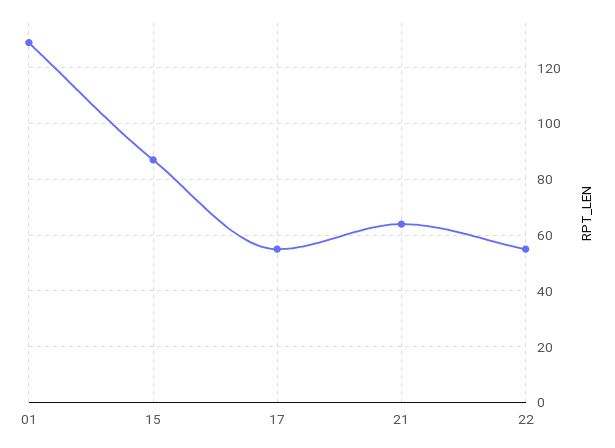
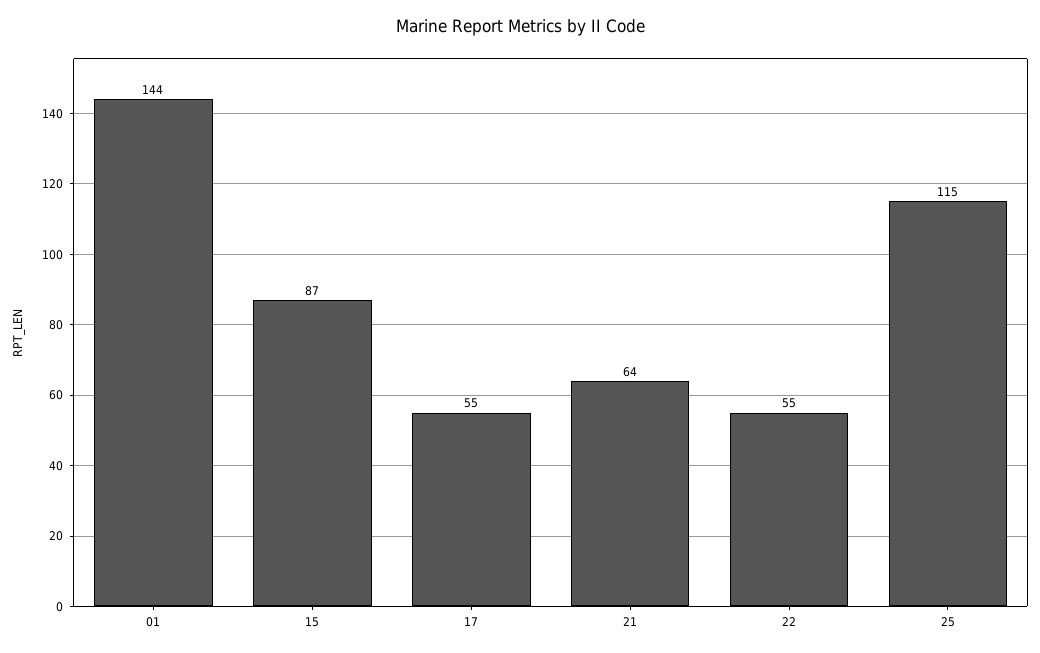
01: 130 -> 144
25: none -> 115

